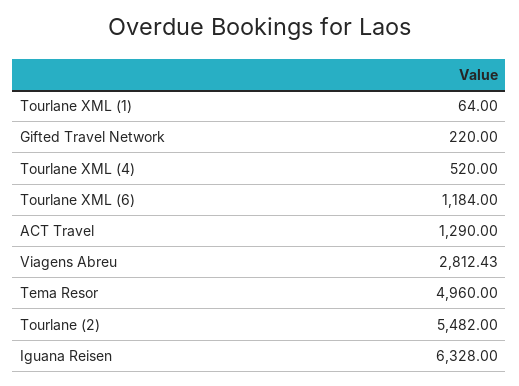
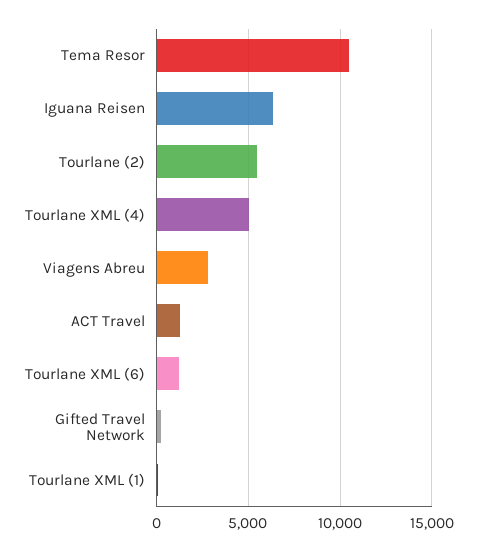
Tourlane XML (4): 520 -> 5000
Tema Resor: 4960 -> 10500

